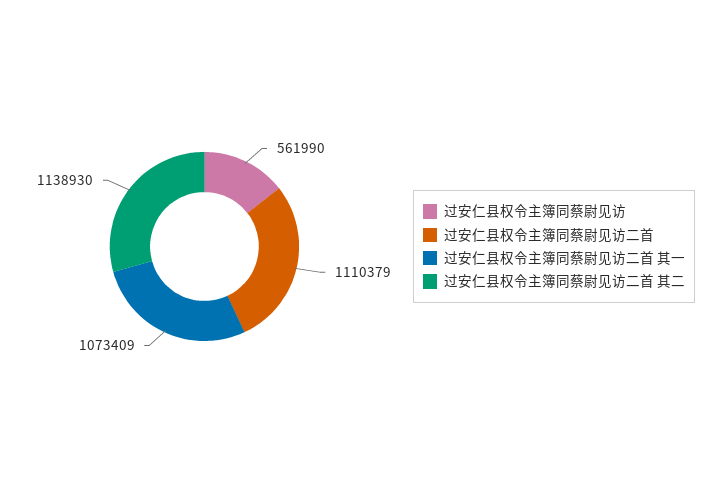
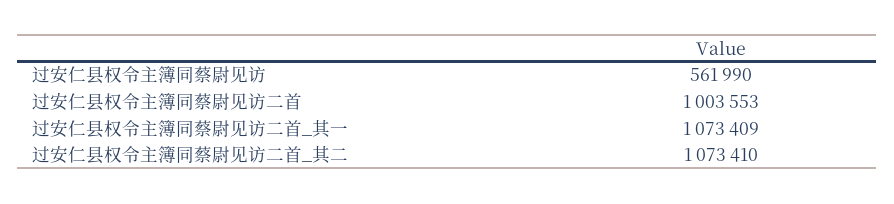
过安仁县权令主簿同蔡尉见访二首: 1110379 -> 1003553
过安仁县权令主簿同蔡尉见访二首 其二: 1138930 -> 1073410

